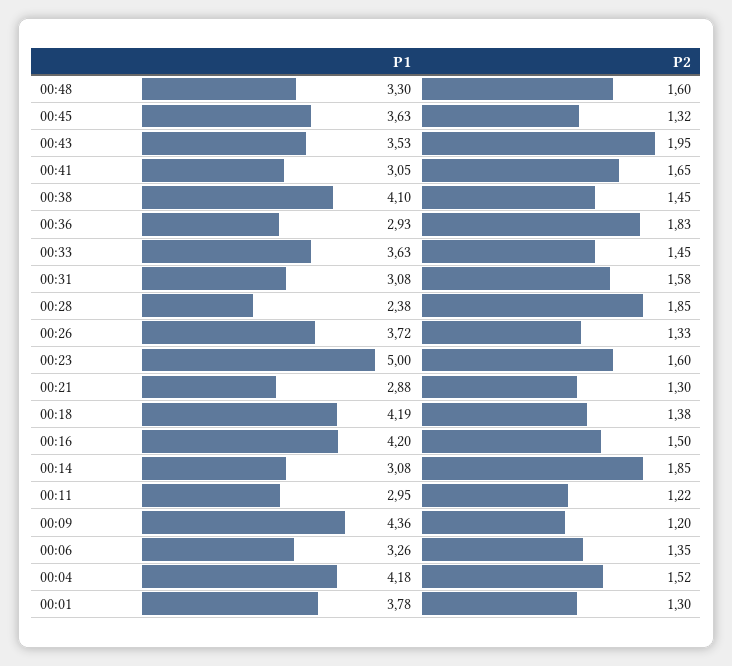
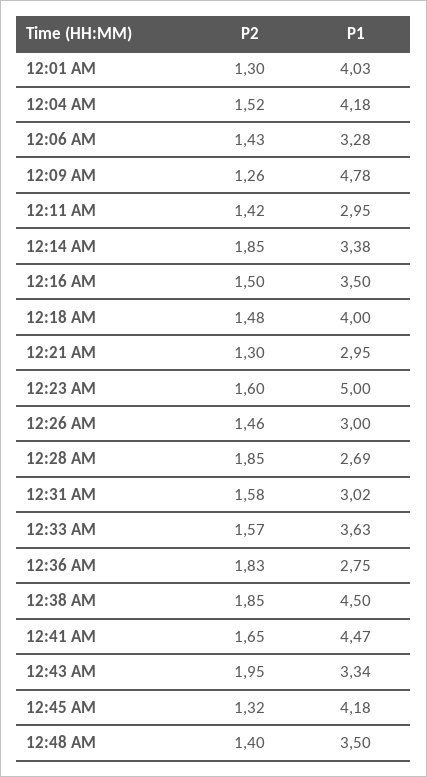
P1, 00:48: 3.3 -> 3.5
P2, 00:48: 1.6 -> 1.4
P1, 00:45: 3.63 -> 4.18
P1, 00:43: 3.53 -> 3.34
P1, 00:41: 3.05 -> 4.47
P1, 00:38: 4.1 -> 4.5
P2, 00:38: 1.45 -> 1.85
P1, 00:36: 2.93 -> 2.75
P2, 00:33: 1.45 -> 1.57
P1, 00:31: 3.08 -> 3.02
P1, 00:28: 2.38 -> 2.69
P1, 00:26: 3.72 -> 3
P2, 00:26: 1.33 -> 1.46
P1, 00:21: 2.88 -> 2.95
P1, 00:18: 4.19 -> 4
P2, 00:18: 1.38 -> 1.48
P1, 00:16: 4.2 -> 3.5
P1, 00:14: 3.08 -> 3.38
P2, 00:11: 1.22 -> 1.42
P1, 00:09: 4.36 -> 4.78
P2, 00:09: 1.2 -> 1.26
P1, 00:06: 3.26 -> 3.28
P2, 00:06: 1.35 -> 1.43
P1, 00:01: 3.78 -> 4.03

